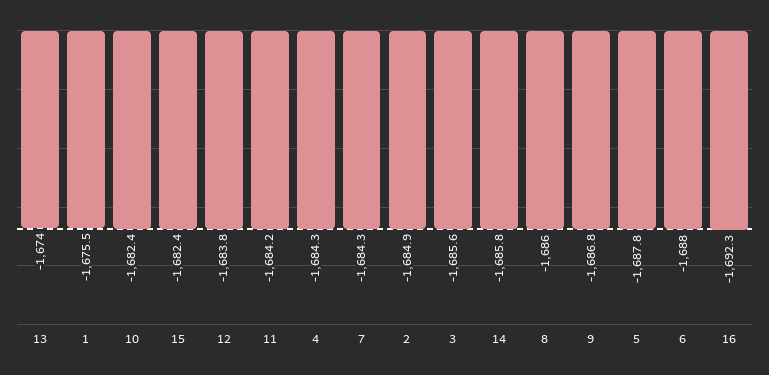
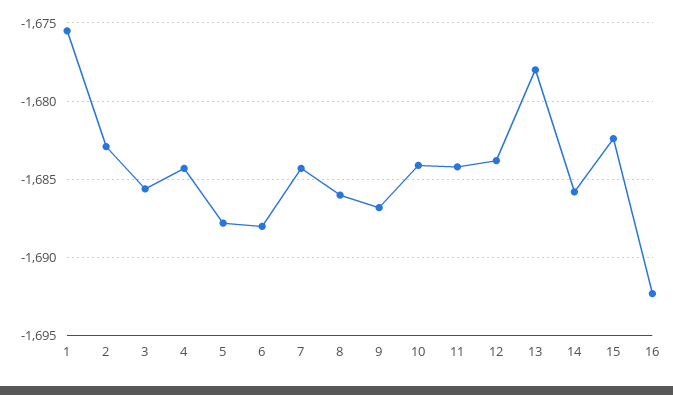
13: -1674 -> -1678
10: -1682.4 -> -1684
2: -1684.9 -> -1683

